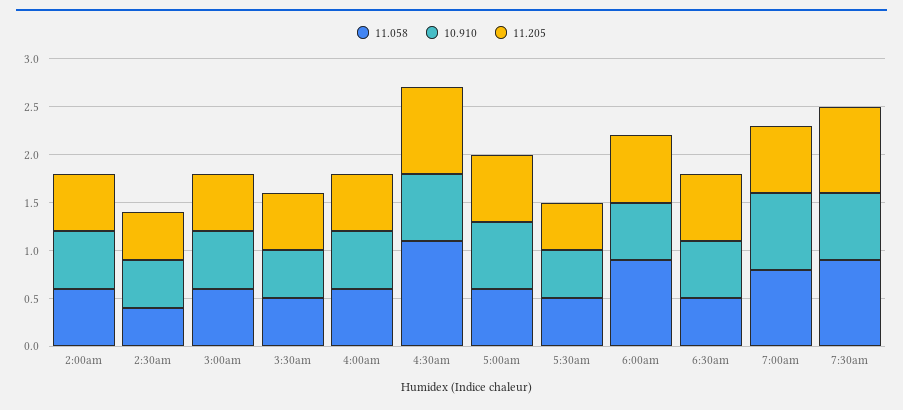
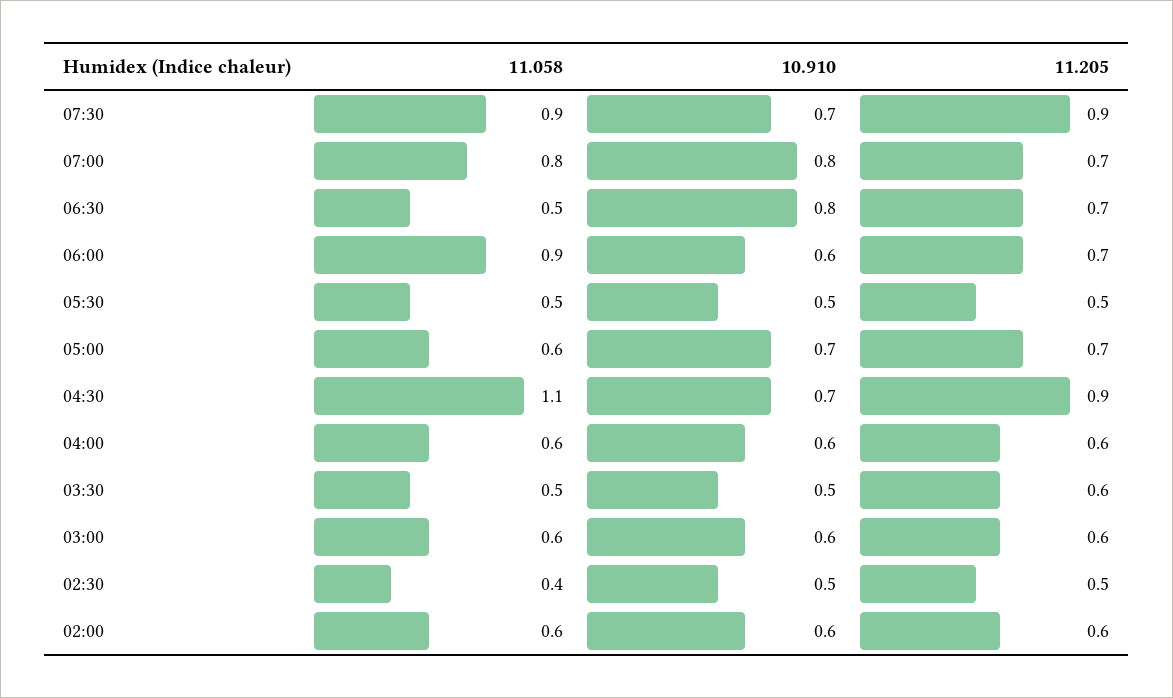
10.910, 6:30am: 0.6 -> 0.8

